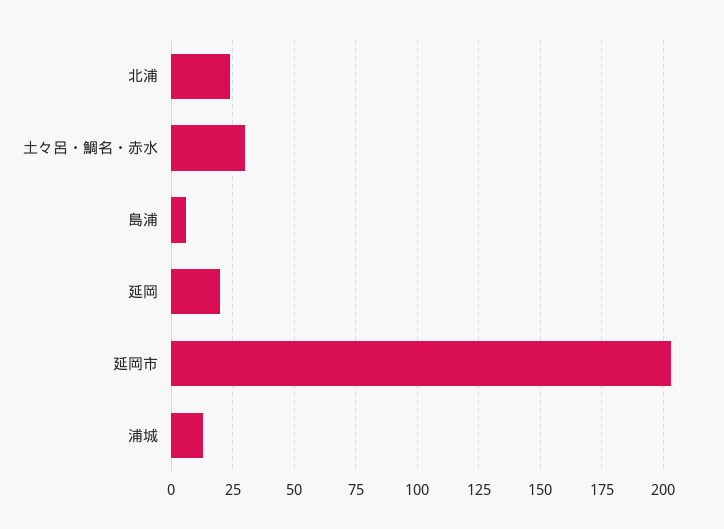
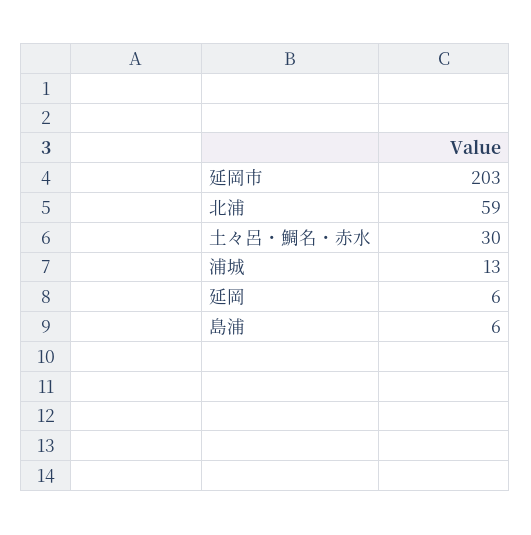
北浦: 25 -> 59
延岡: 20 -> 6

